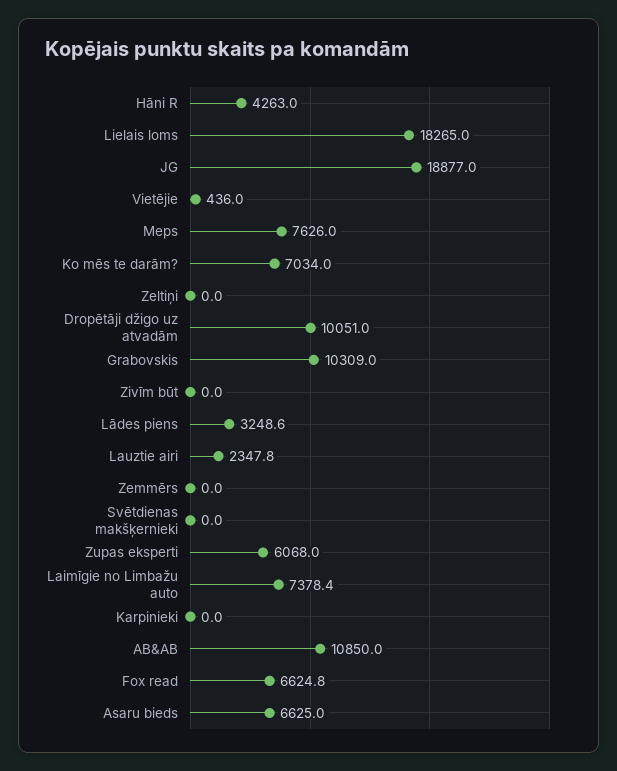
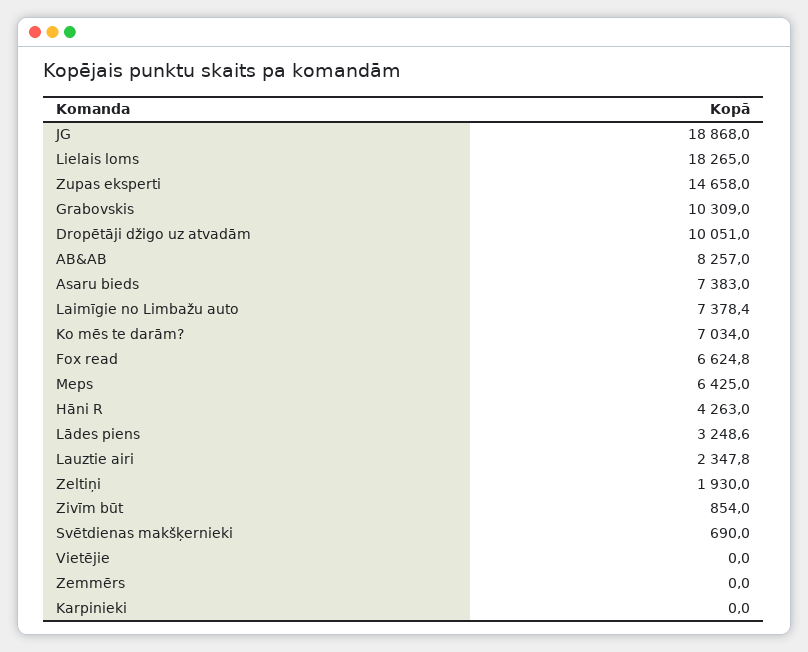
JG: 18877 -> 18868
Vietējie: 436 -> 0
Meps: 7626 -> 6425
Zeltiņi: 0 -> 1930
Zivīm būt: 0 -> 854
Svētdienas makšķernieki: 0 -> 690
Zupas eksperti: 6068 -> 14658
AB&AB: 10850 -> 8257
Asaru bieds: 6625 -> 7383

